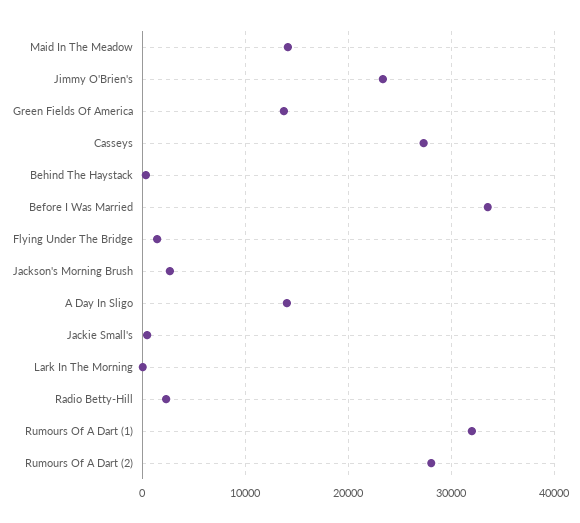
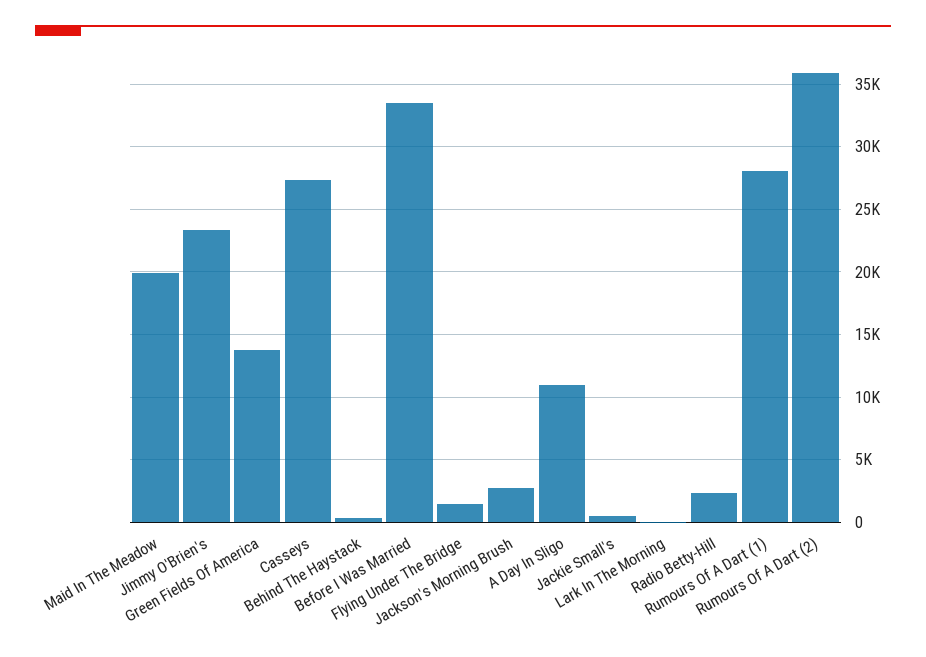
Maid In The Meadow: 14000 -> 20000
A Day In Sligo: 14000 -> 11000
Rumours Of A Dart (1): 32000 -> 28000
Rumours Of A Dart (2): 28000 -> 36000

